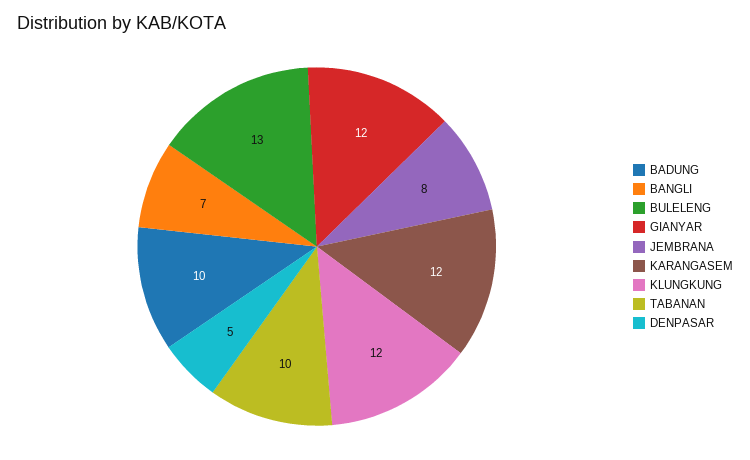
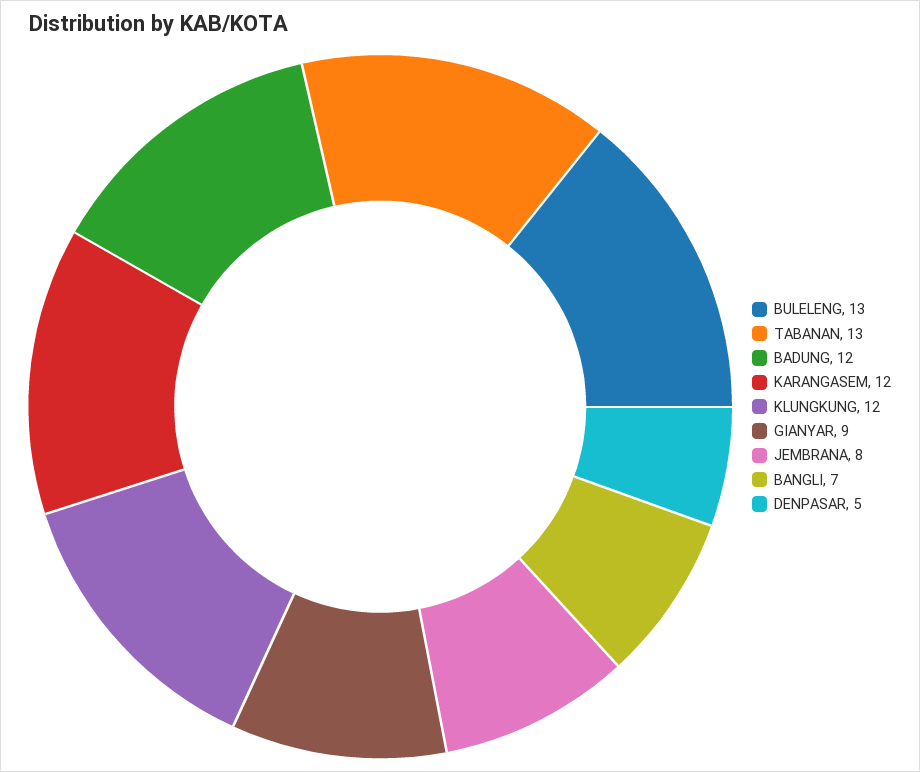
BADUNG: 10 -> 12
GIANYAR: 12 -> 9
TABANAN: 10 -> 13

